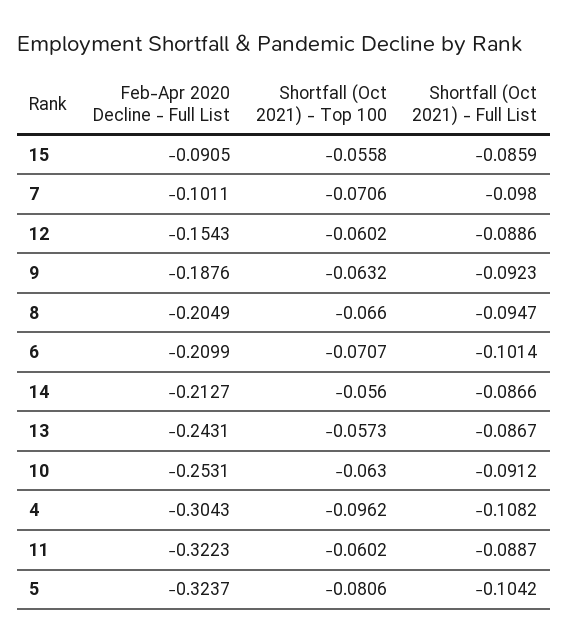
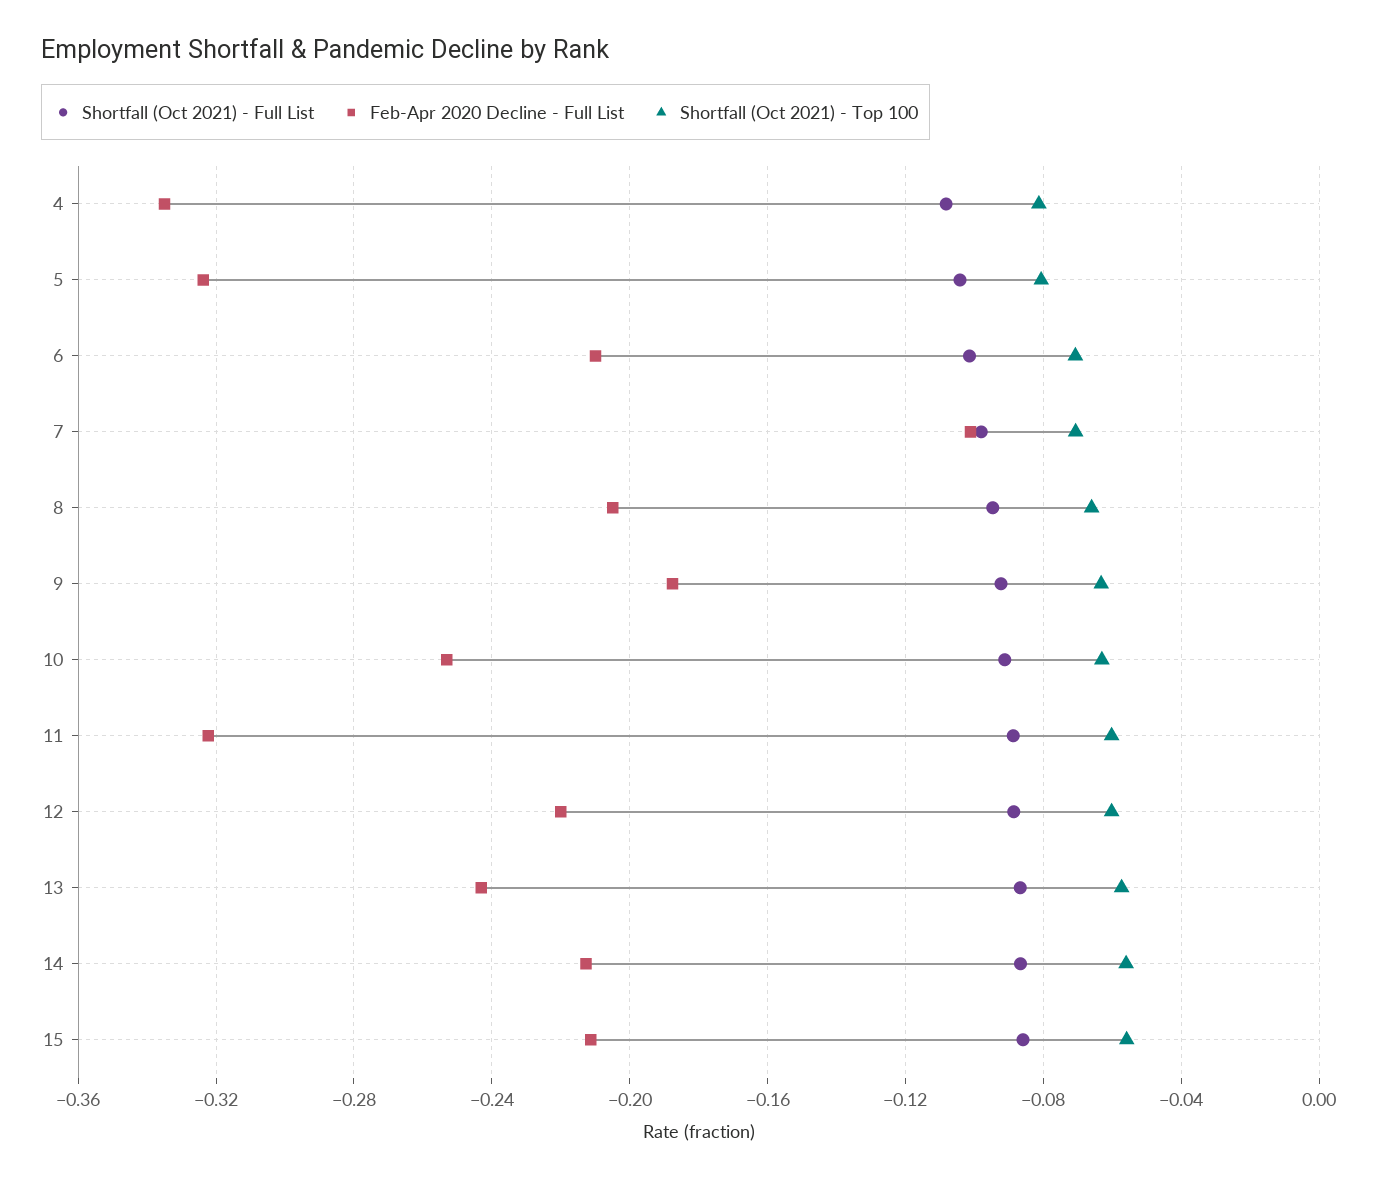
Feb-Apr 2020 Decline - Full List, 15: -0.0905 -> -0.21
Feb-Apr 2020 Decline - Full List, 12: -0.1543 -> -0.22
Feb-Apr 2020 Decline - Full List, 4: -0.3043 -> -0.335
Shortfall (Oct 2021) - Top 100, 4: -0.0962 -> -0.08

